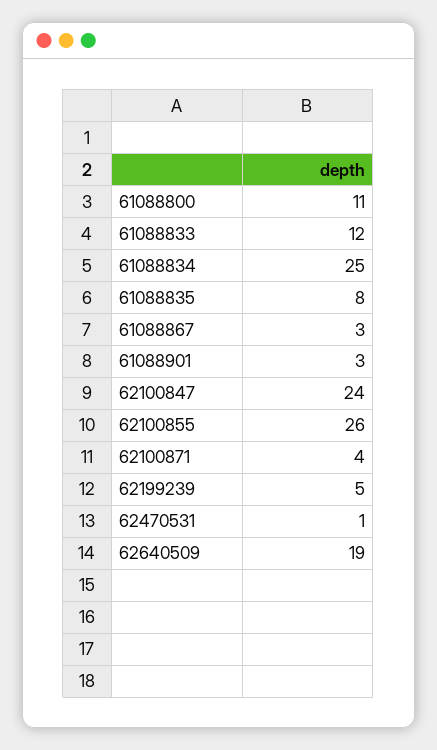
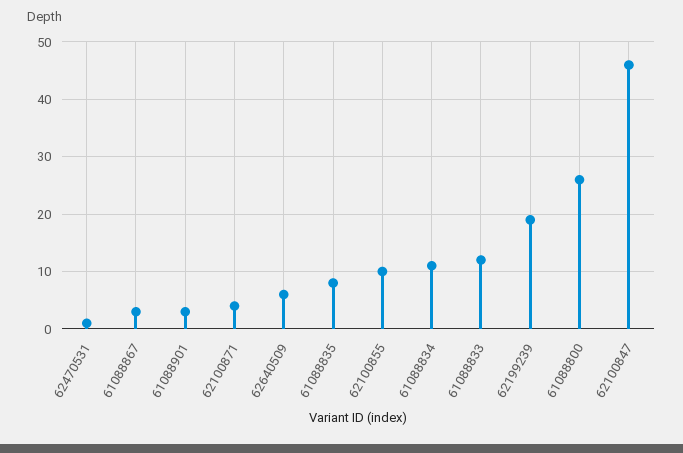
61088800: 11 -> 25
61088834: 25 -> 10
62100847: 24 -> 45
62100855: 26 -> 10
62199239: 5 -> 20
62640509: 19 -> 5

